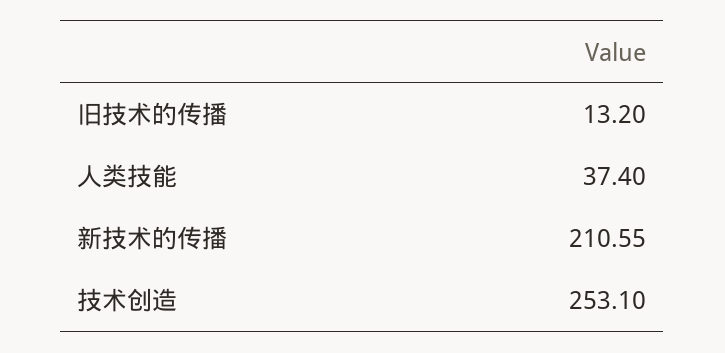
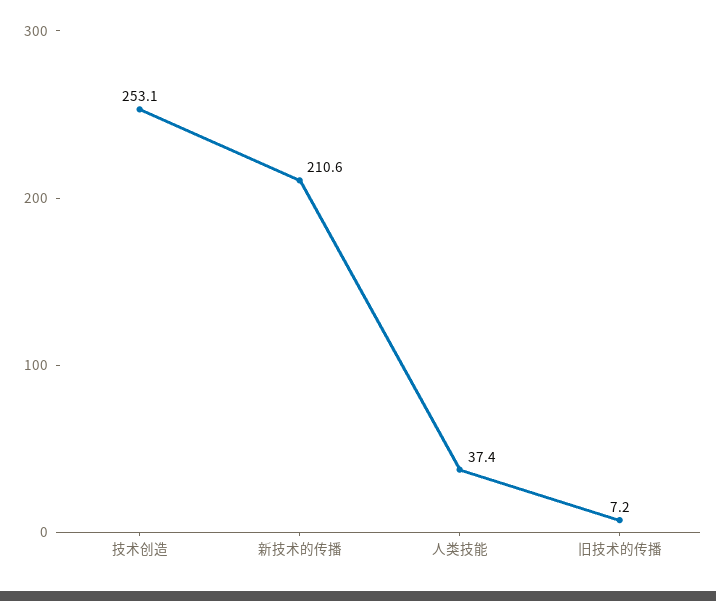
旧技术的传播: 13.2 -> 7.2

